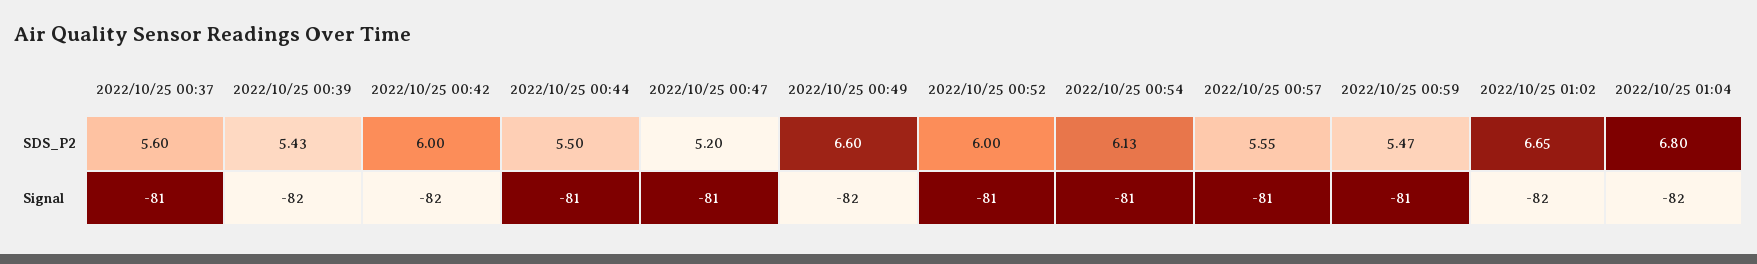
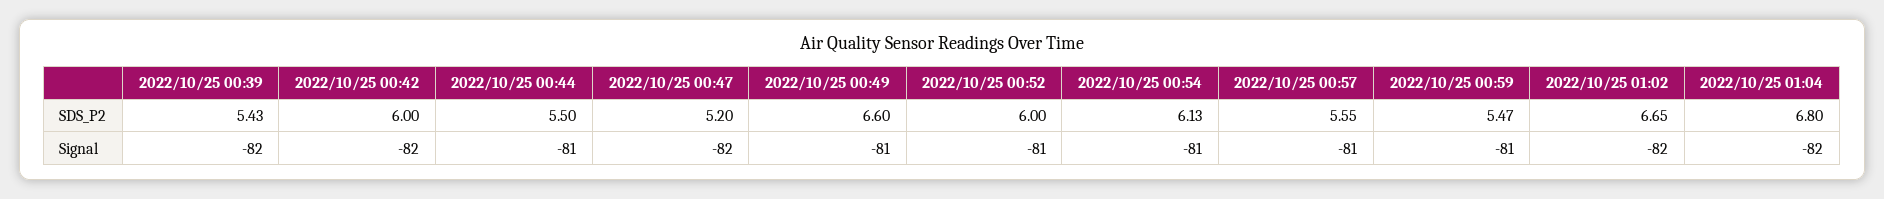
2022/10/25 00:37, SDS_P2: 5.6 -> none
2022/10/25 00:37, Signal: -81 -> none
2022/10/25 00:47, Signal: -81 -> -82
2022/10/25 00:49, Signal: -82 -> -81

